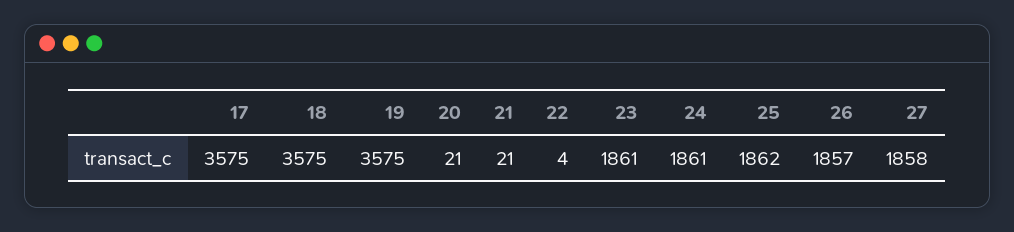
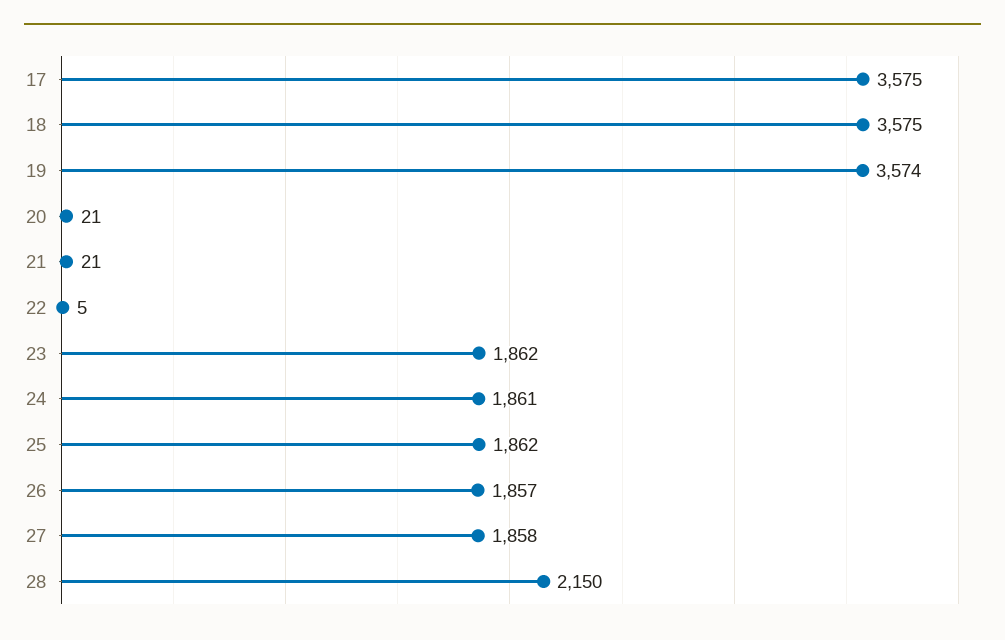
19: 3575 -> 3574
22: 4 -> 5
23: 1861 -> 1862
28: none -> 2150

